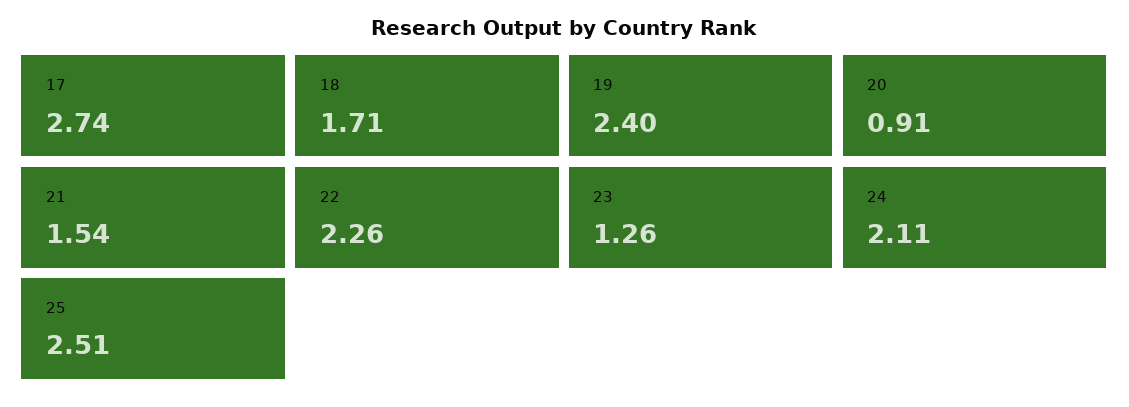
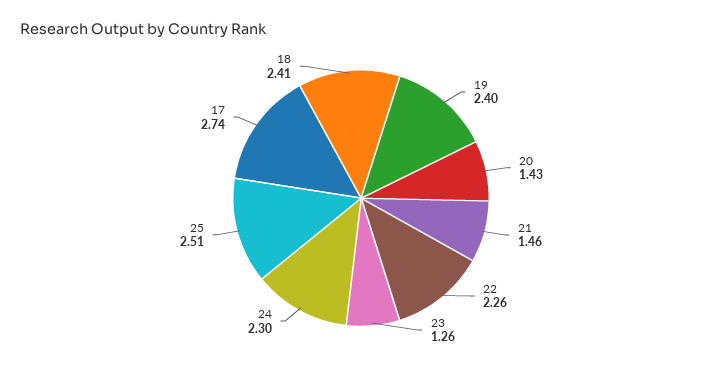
18: 1.71 -> 2.41
20: 0.91 -> 1.43
21: 1.54 -> 1.46
24: 2.11 -> 2.3

